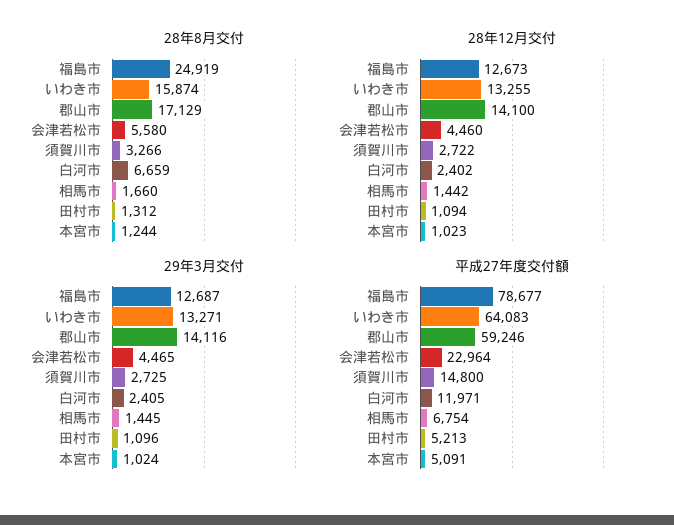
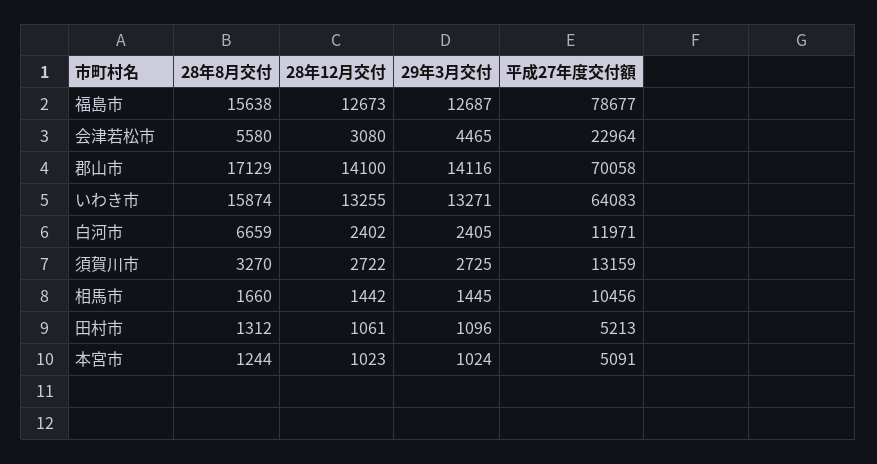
28年8月交付, 福島市: 24919 -> 15638
28年8月交付, 須賀川市: 3266 -> 3270
28年12月交付, 会津若松市: 4460 -> 3080
28年12月交付, 田村市: 1094 -> 1061
平成27年度交付額, 郡山市: 59246 -> 70058
平成27年度交付額, 須賀川市: 14800 -> 13159
平成27年度交付額, 相馬市: 6754 -> 10456

